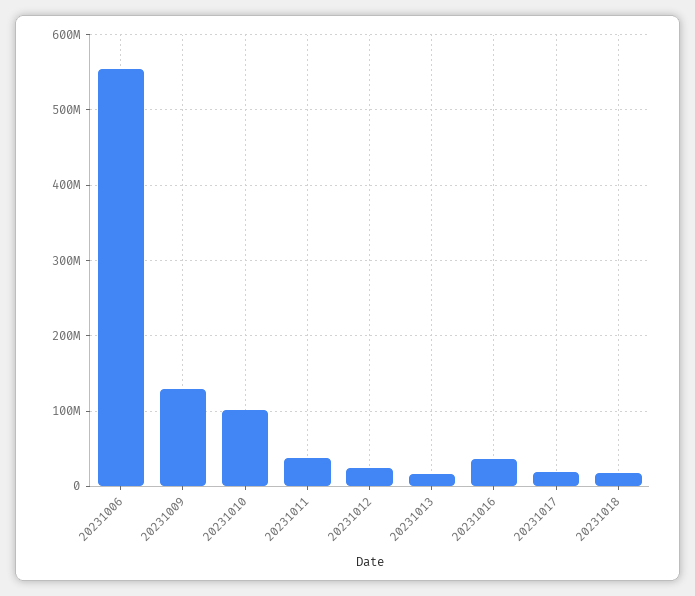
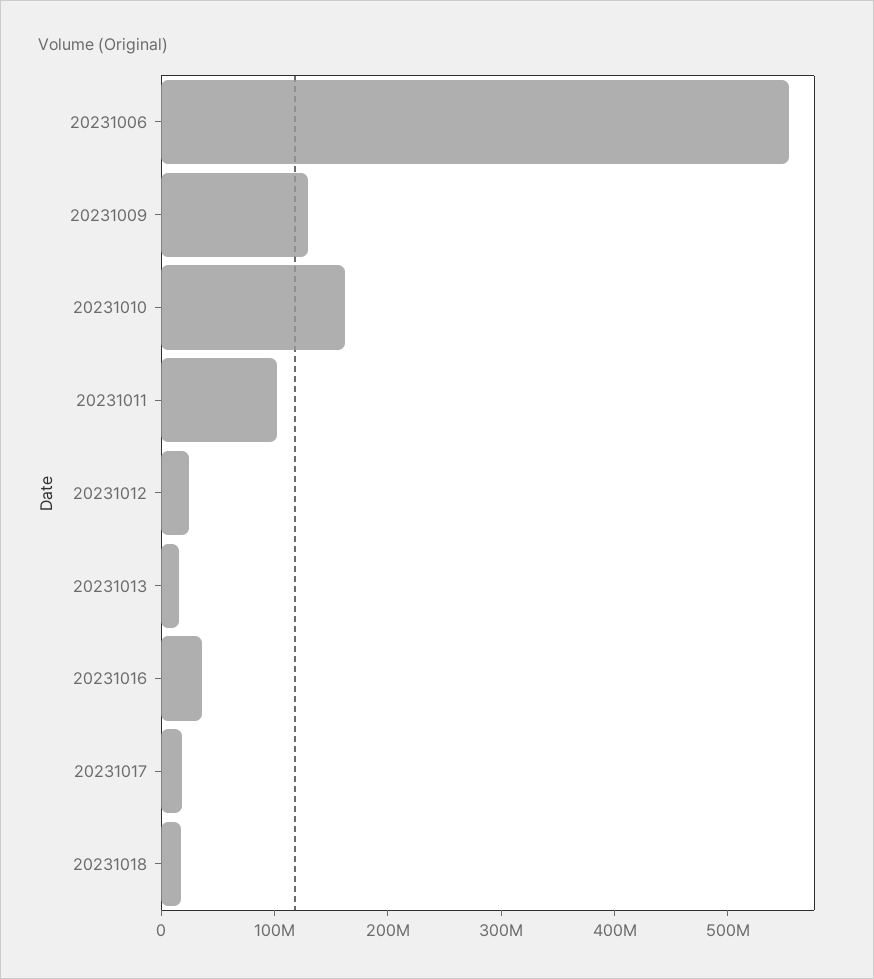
20231010: 100000000 -> 160000000
20231011: 40000000 -> 100000000

